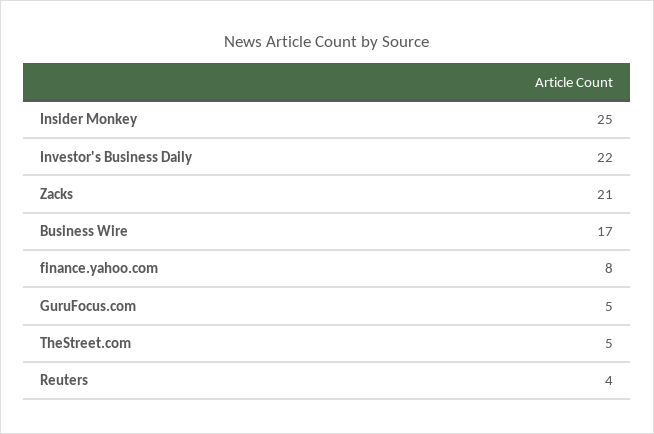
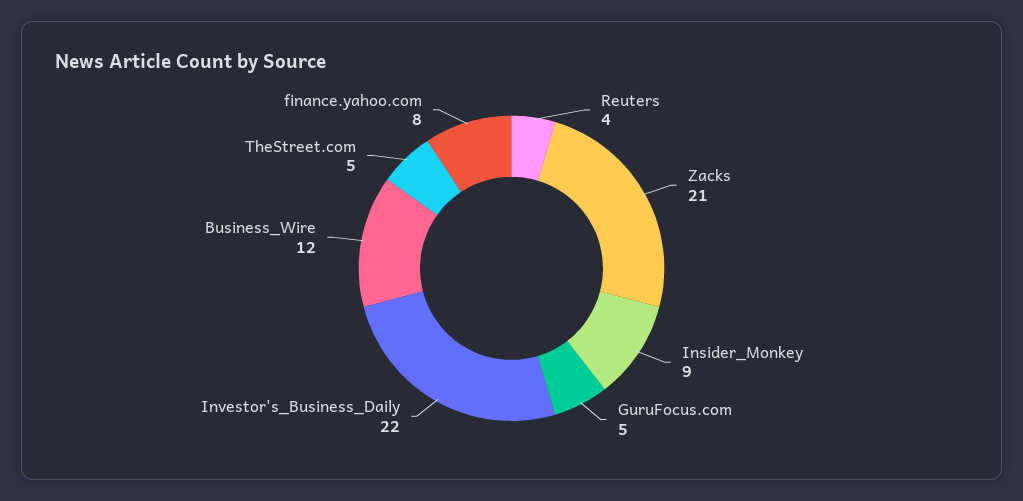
Insider Monkey: 25 -> 9
Business Wire: 17 -> 12

